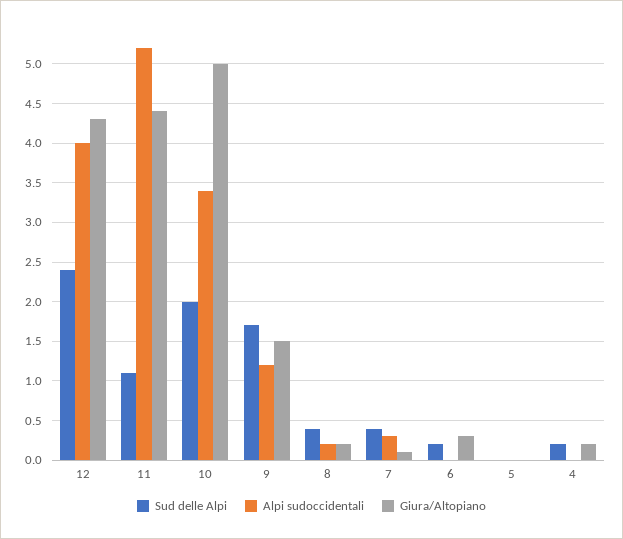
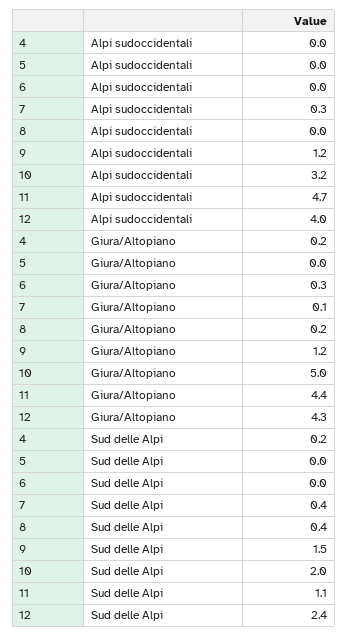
Alpi sudoccidentali, 11: 5.2 -> 4.7
Alpi sudoccidentali, 10: 3.4 -> 3.2
Sud delle Alpi, 9: 1.7 -> 1.5
Giura/Altopiano, 9: 1.5 -> 1.2
Alpi sudoccidentali, 8: 0.2 -> 0
Sud delle Alpi, 6: 0.2 -> 0

